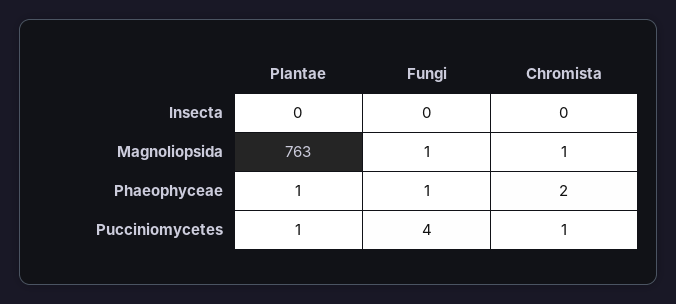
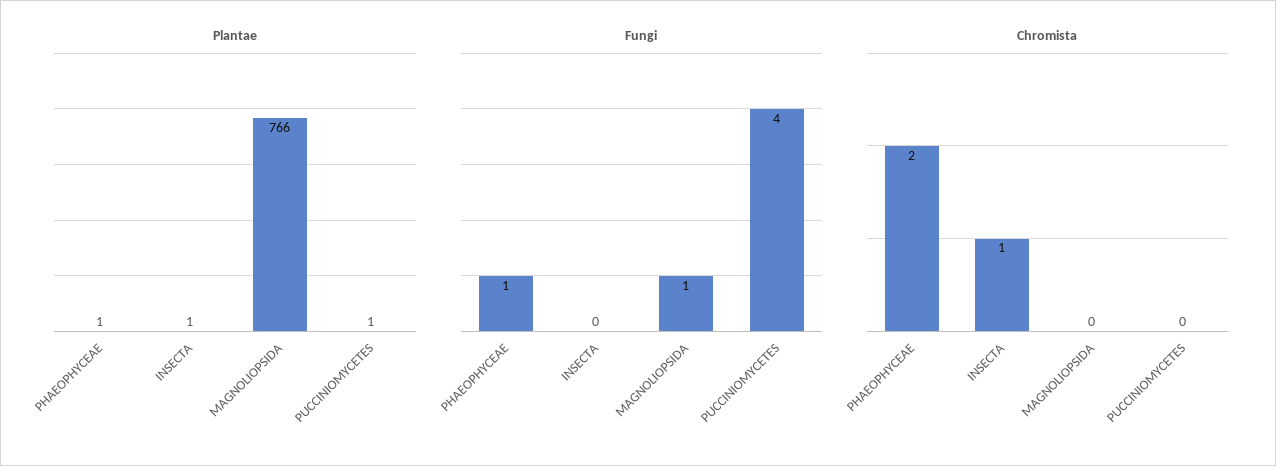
Plantae, Insecta: 0 -> 1
Chromista, Insecta: 0 -> 1
Plantae, Magnoliopsida: 763 -> 766
Chromista, Magnoliopsida: 1 -> 0
Chromista, Pucciniomycetes: 1 -> 0

